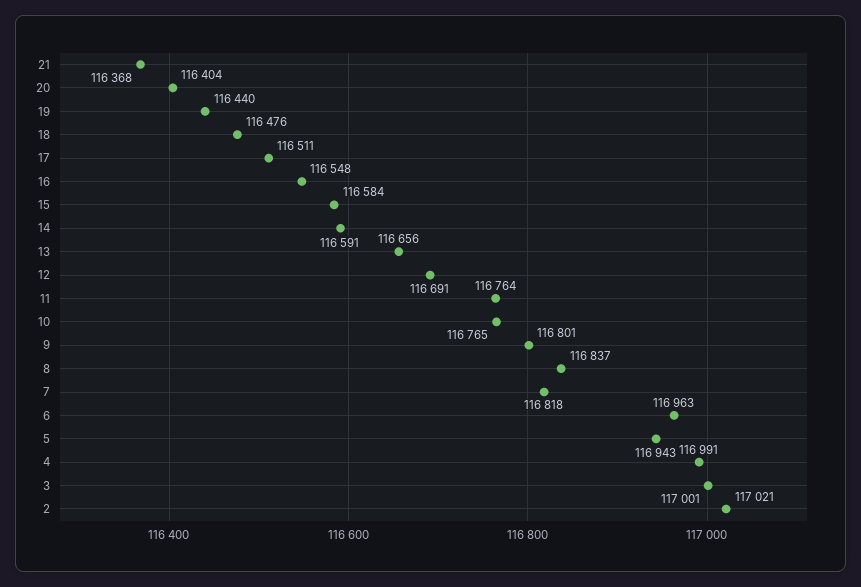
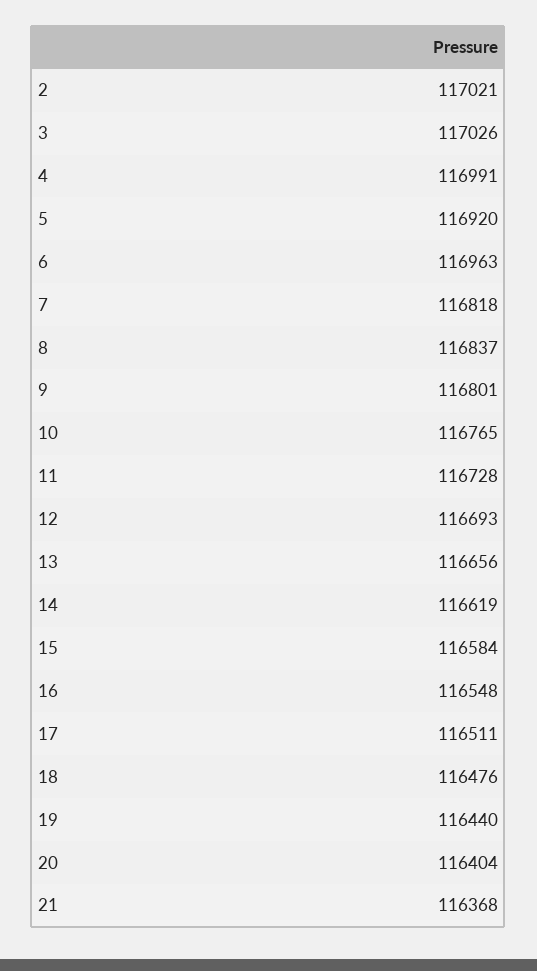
14: 116591 -> 116619
12: 116691 -> 116693
11: 116764 -> 116728
5: 116943 -> 116920
3: 117001 -> 117026

